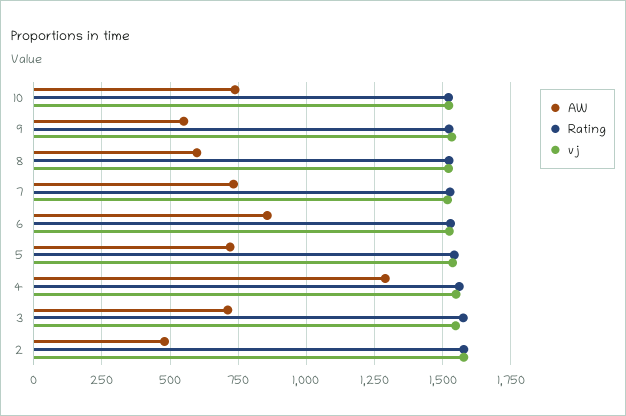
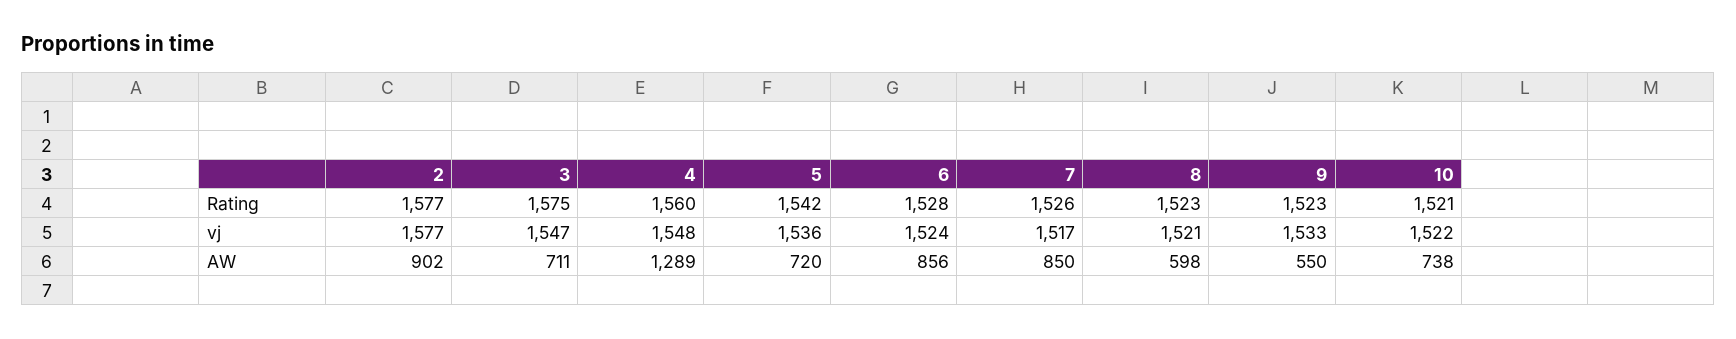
AW, 7: 725 -> 850
AW, 2: 475 -> 902

